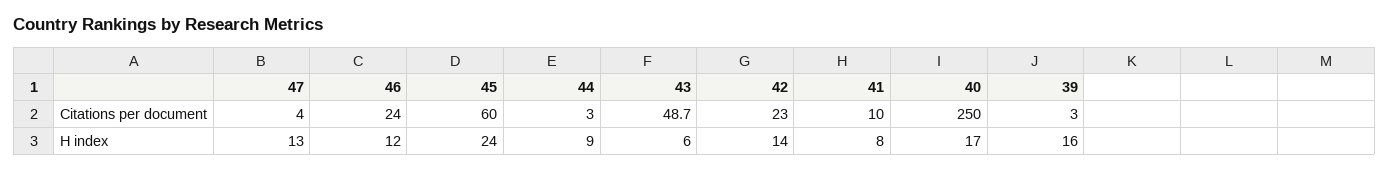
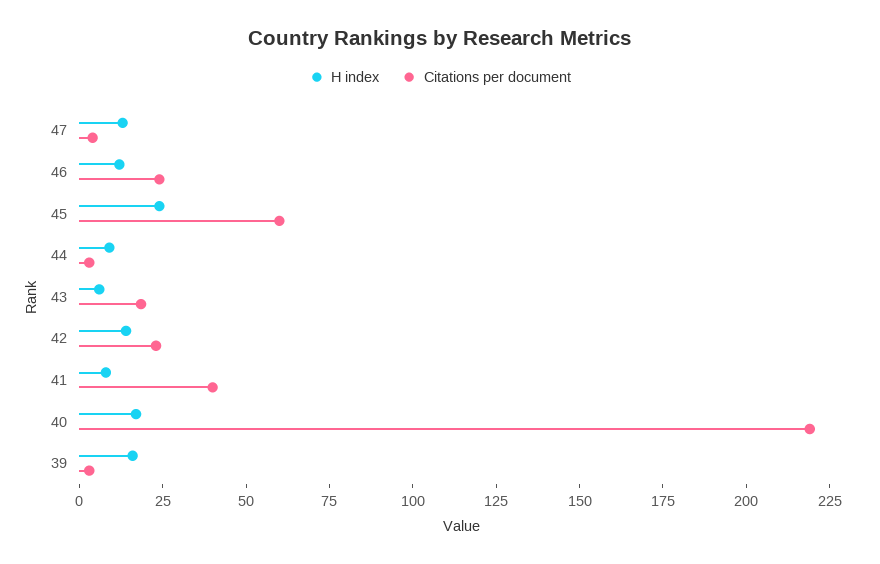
Citations per document, 43: 48.7 -> 20
Citations per document, 41: 10 -> 40
Citations per document, 40: 250 -> 220

